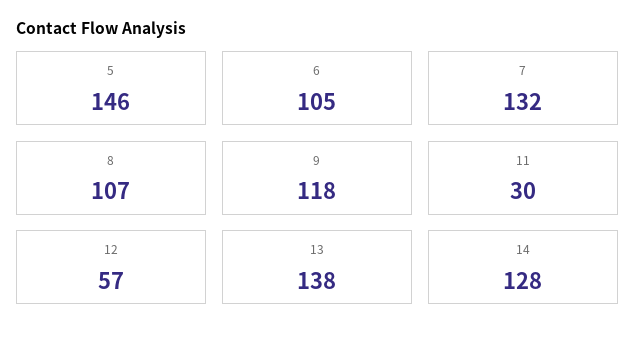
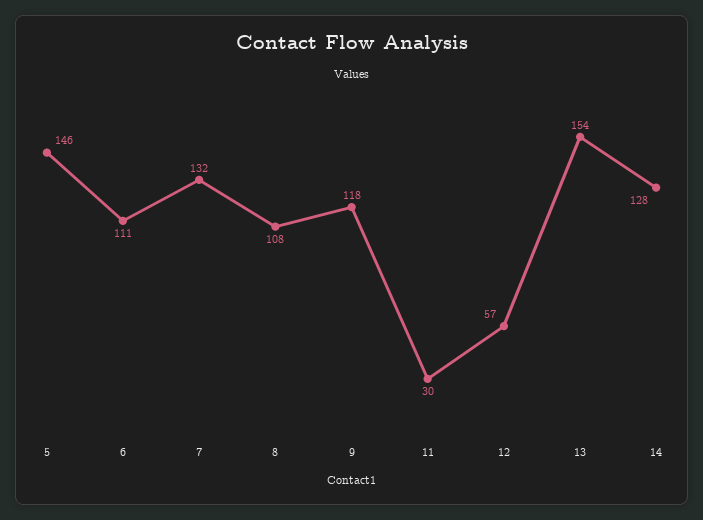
6: 105 -> 111
8: 107 -> 108
13: 138 -> 154

